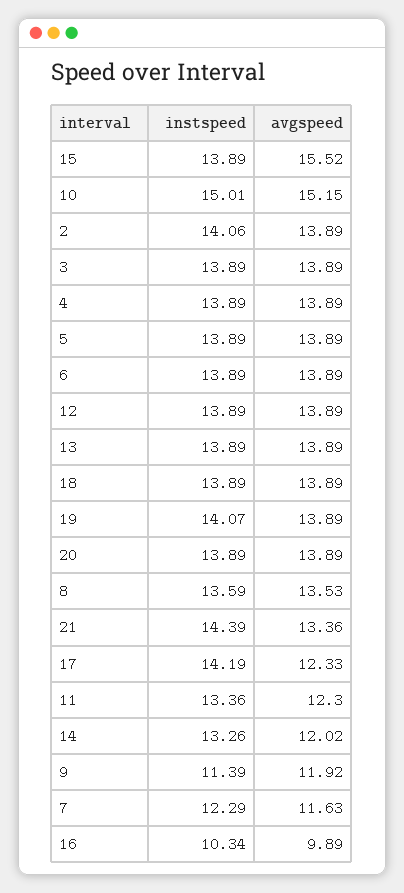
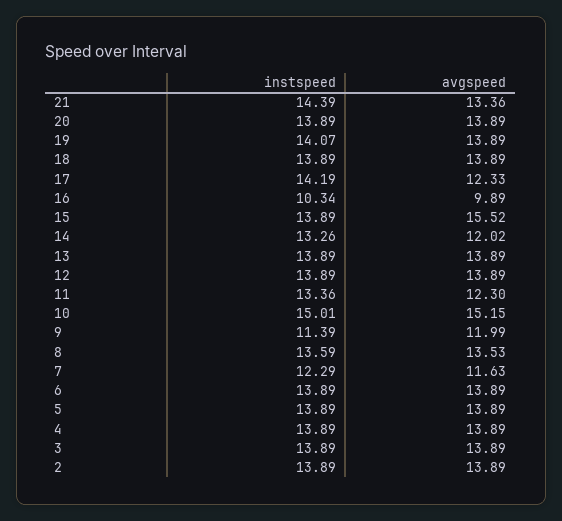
instspeed, 2: 14.06 -> 13.89
avgspeed, 9: 11.92 -> 11.99

